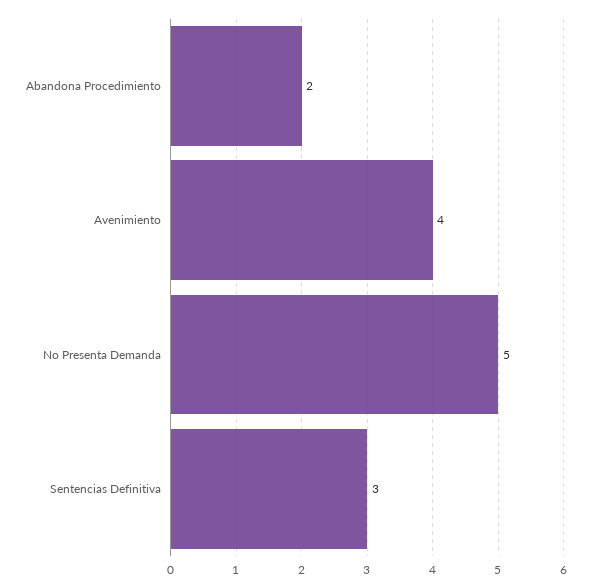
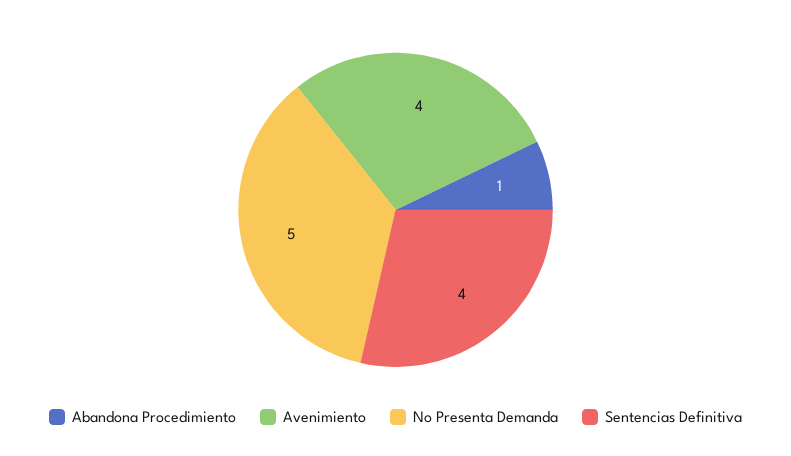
Abandona Procedimiento: 2 -> 1
Sentencias Definitiva: 3 -> 4

